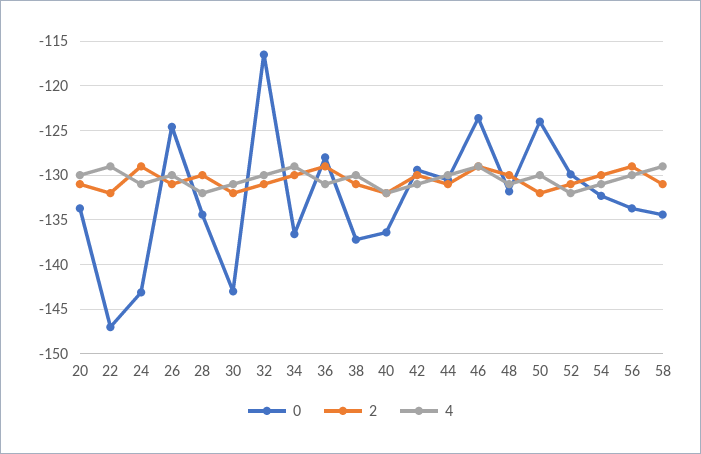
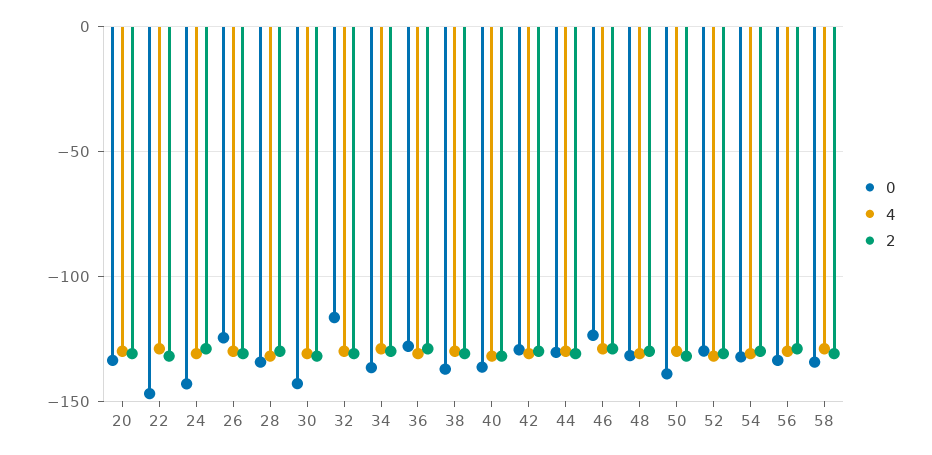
0, 50: -124 -> -140

